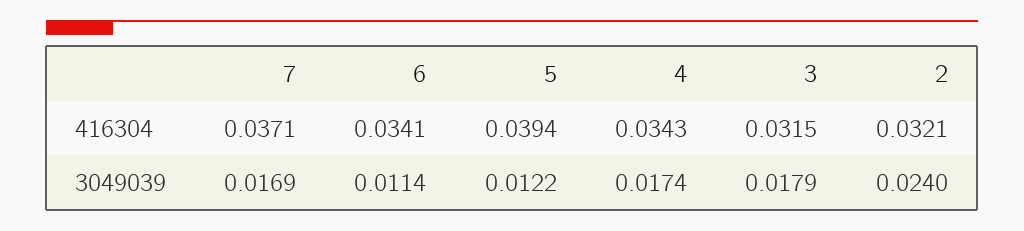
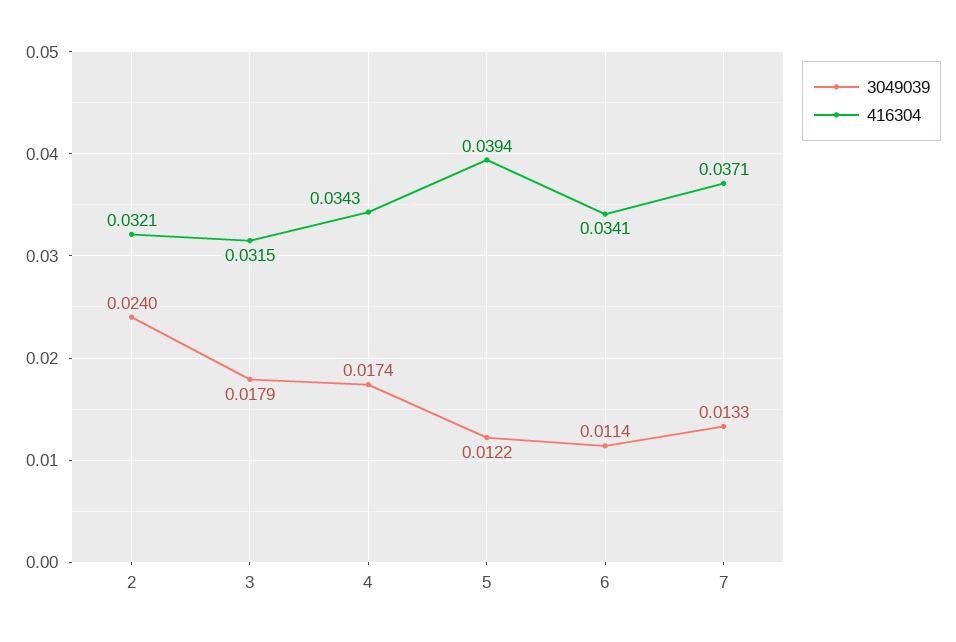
3049039, 7: 0.0169 -> 0.0133

